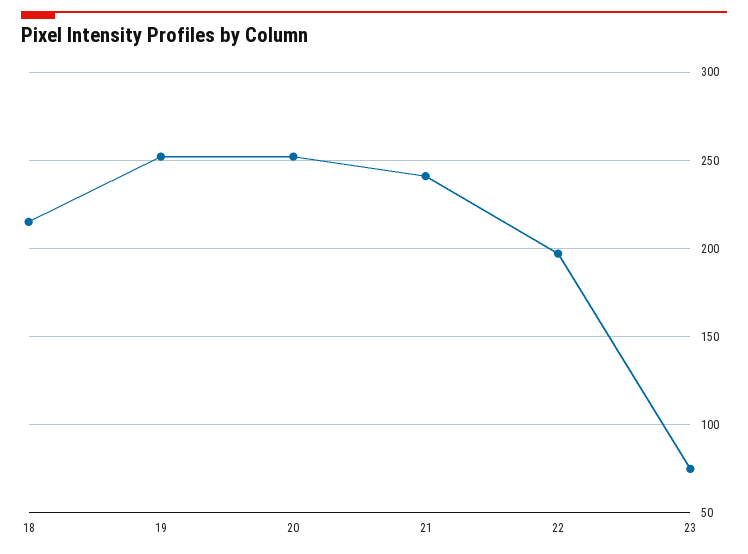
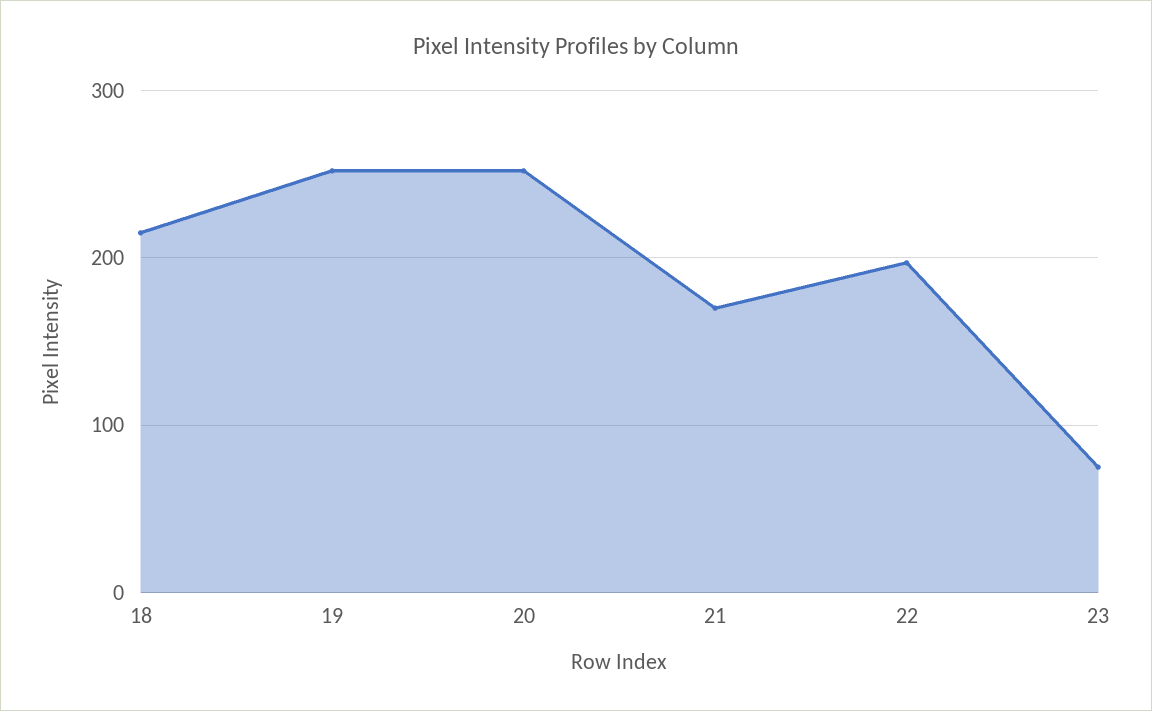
21: 240 -> 170

